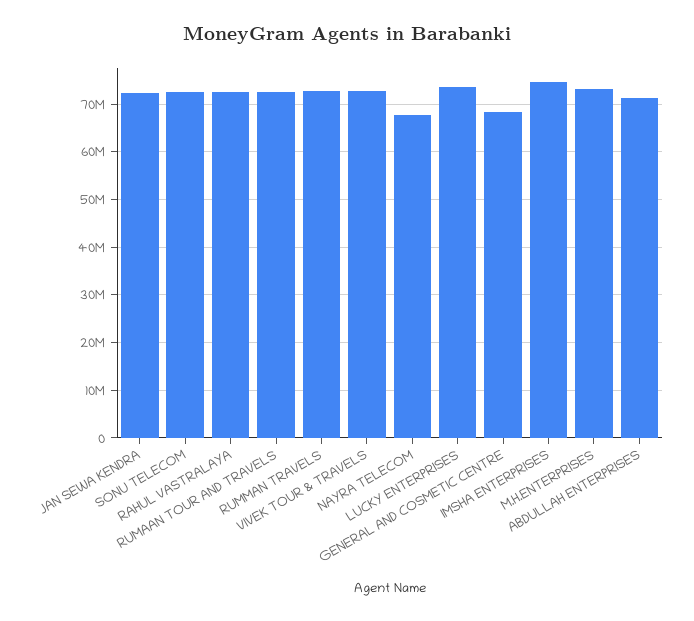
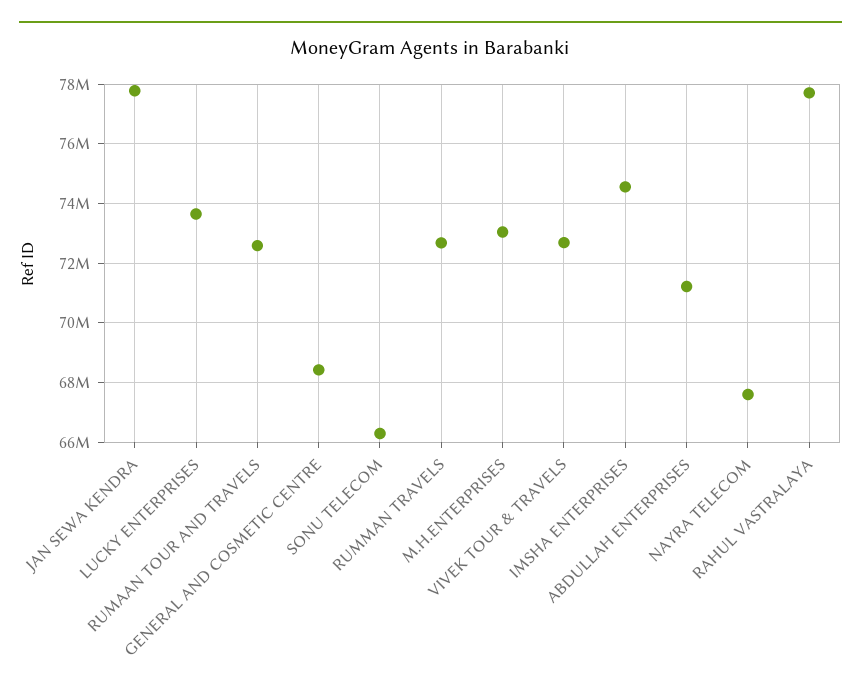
JAN SEWA KENDRA: 72000000 -> 77750000
SONU TELECOM: 72000000 -> 66250000
RAHUL VASTRALAYA: 72000000 -> 77750000

